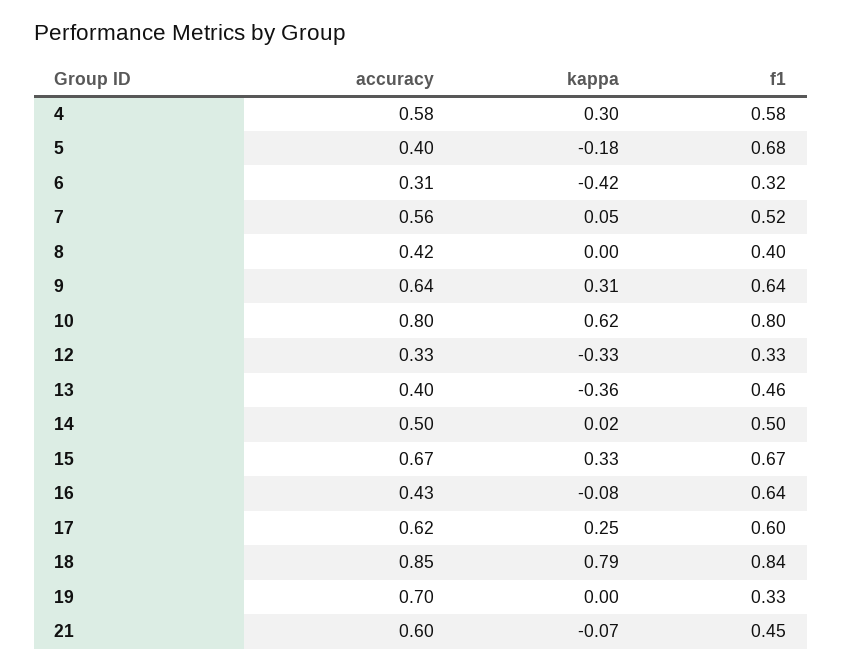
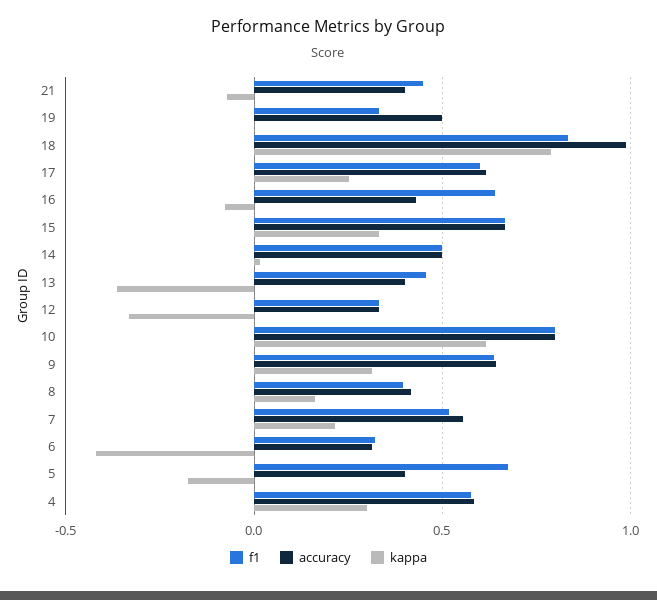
kappa, 7: 0.05 -> 0.2
kappa, 8: 0 -> 0.15
accuracy, 18: 0.85 -> 1
accuracy, 19: 0.7 -> 0.5
accuracy, 21: 0.6 -> 0.4

